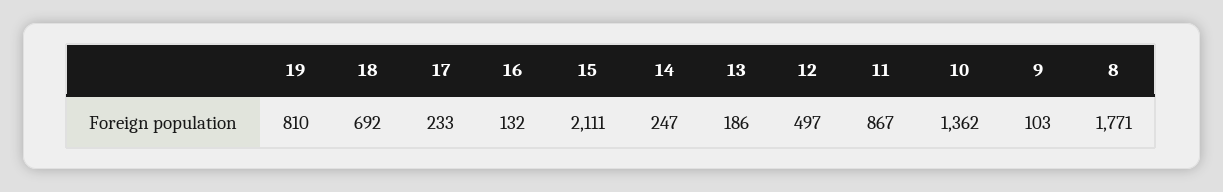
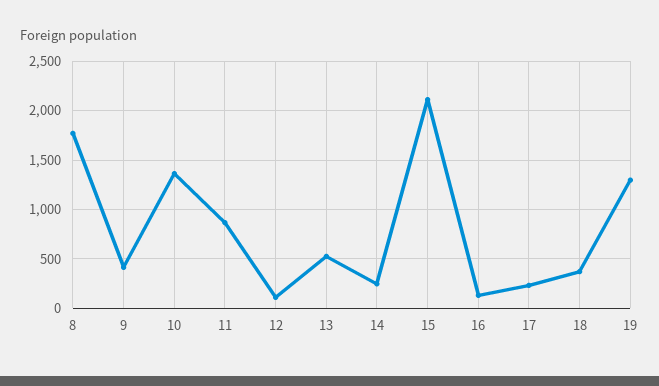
19: 810 -> 1300
18: 692 -> 400
13: 186 -> 500
12: 497 -> 100
9: 103 -> 400

